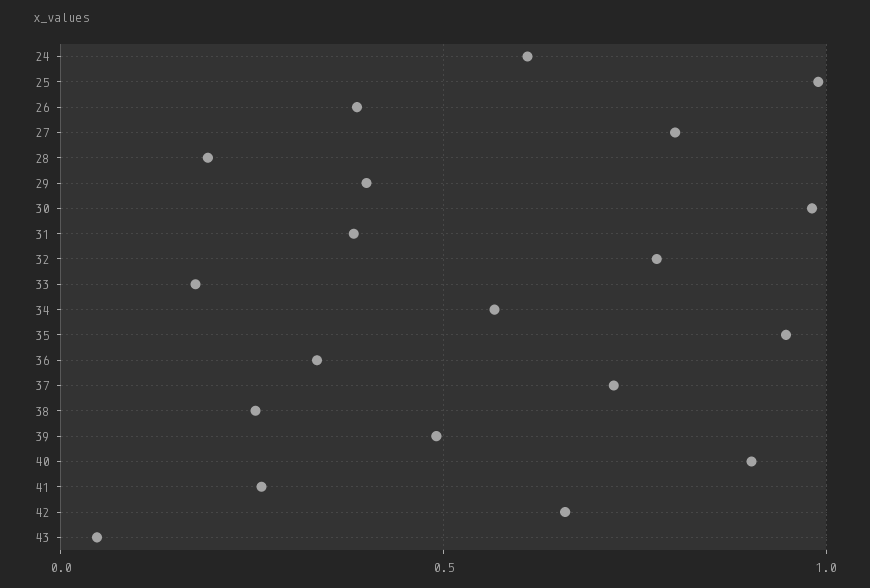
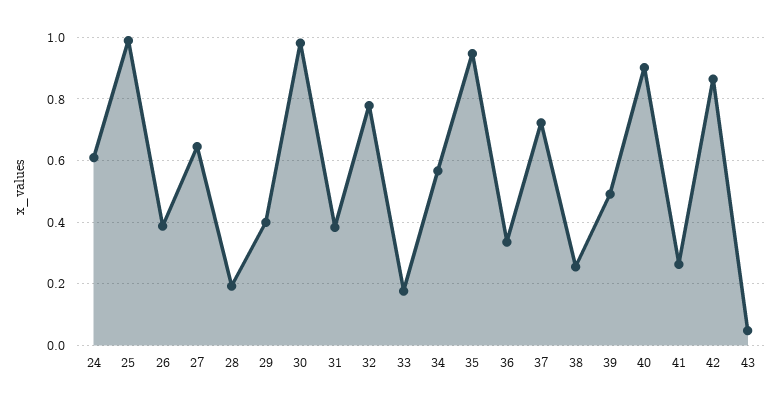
27: 0.8 -> 0.64
42: 0.65 -> 0.86

